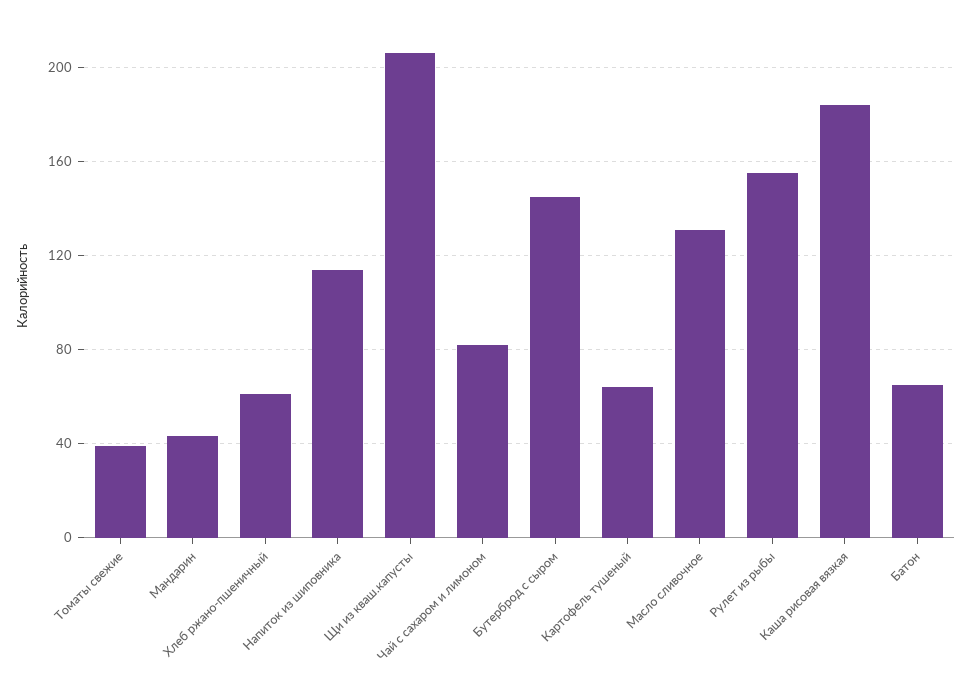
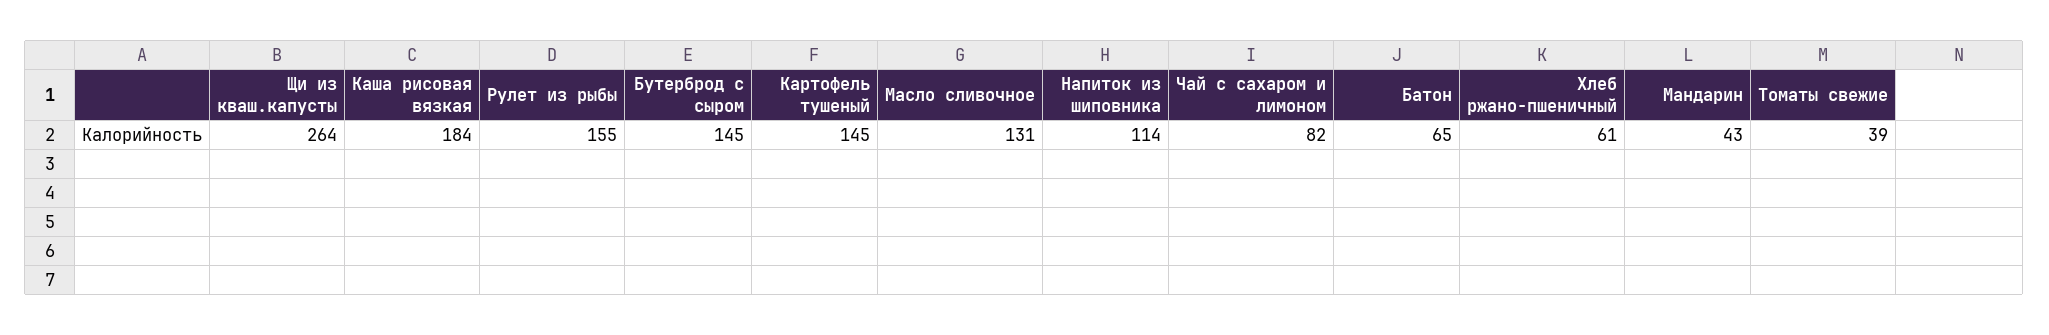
Щи из кваш.капусты: 205 -> 264
Картофель тушеный: 65 -> 145

